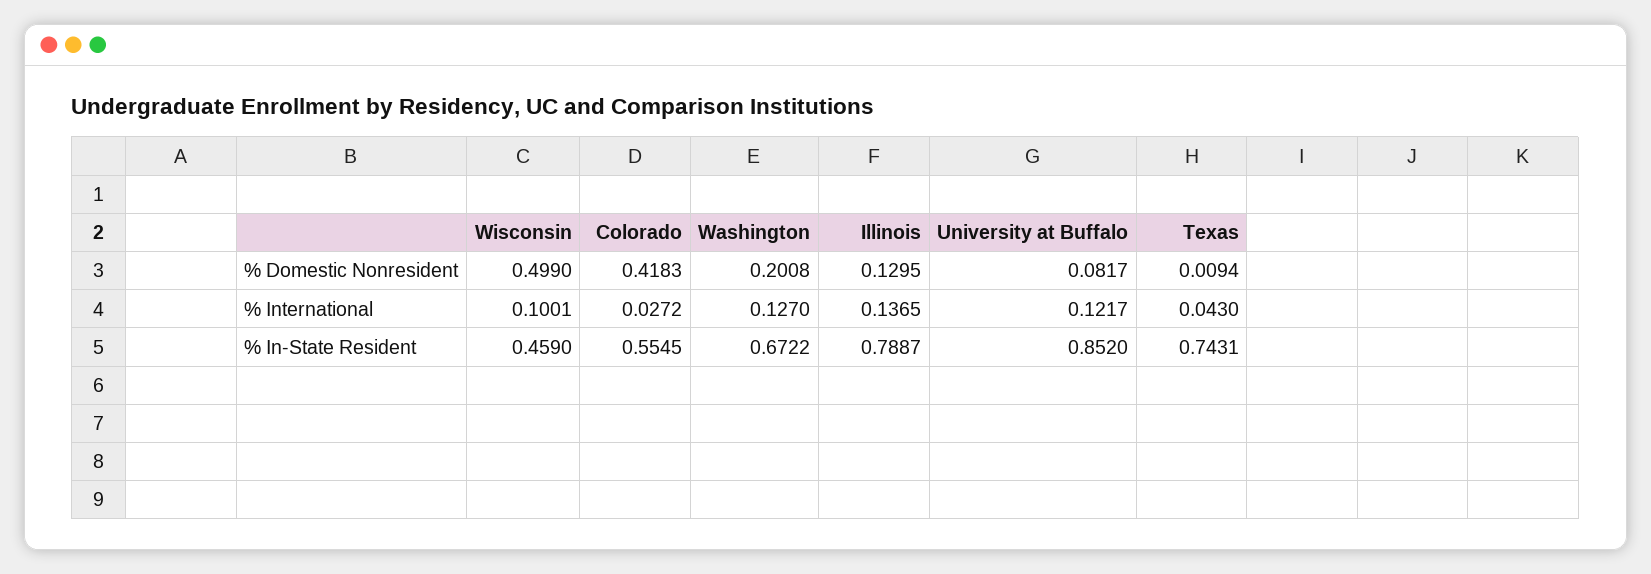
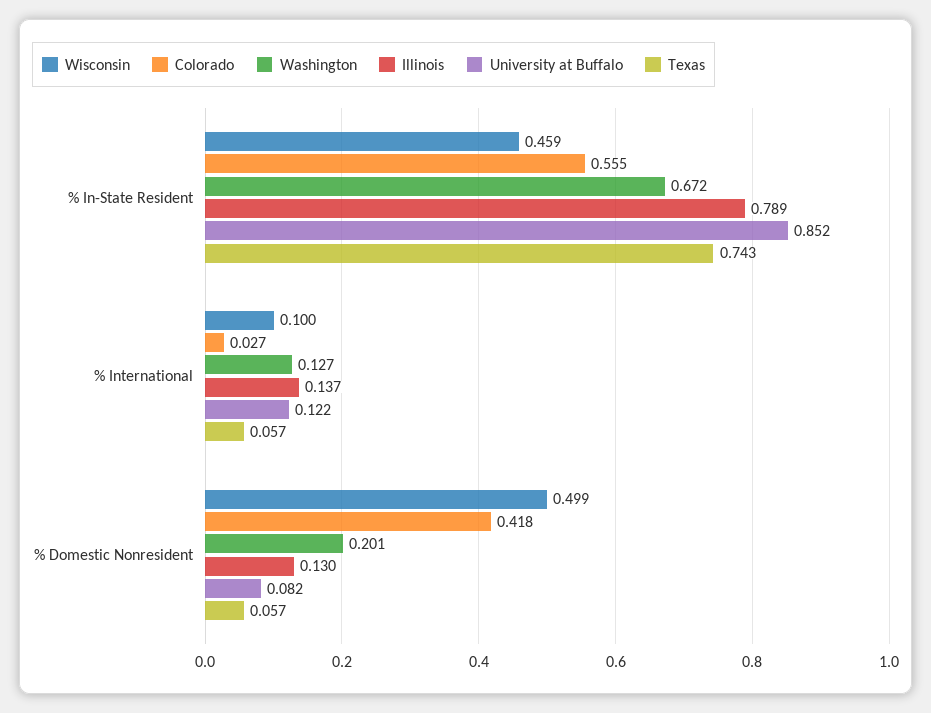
Texas, % Domestic Nonresident: 0.0094 -> 0.057
Texas, % International: 0.043 -> 0.057

